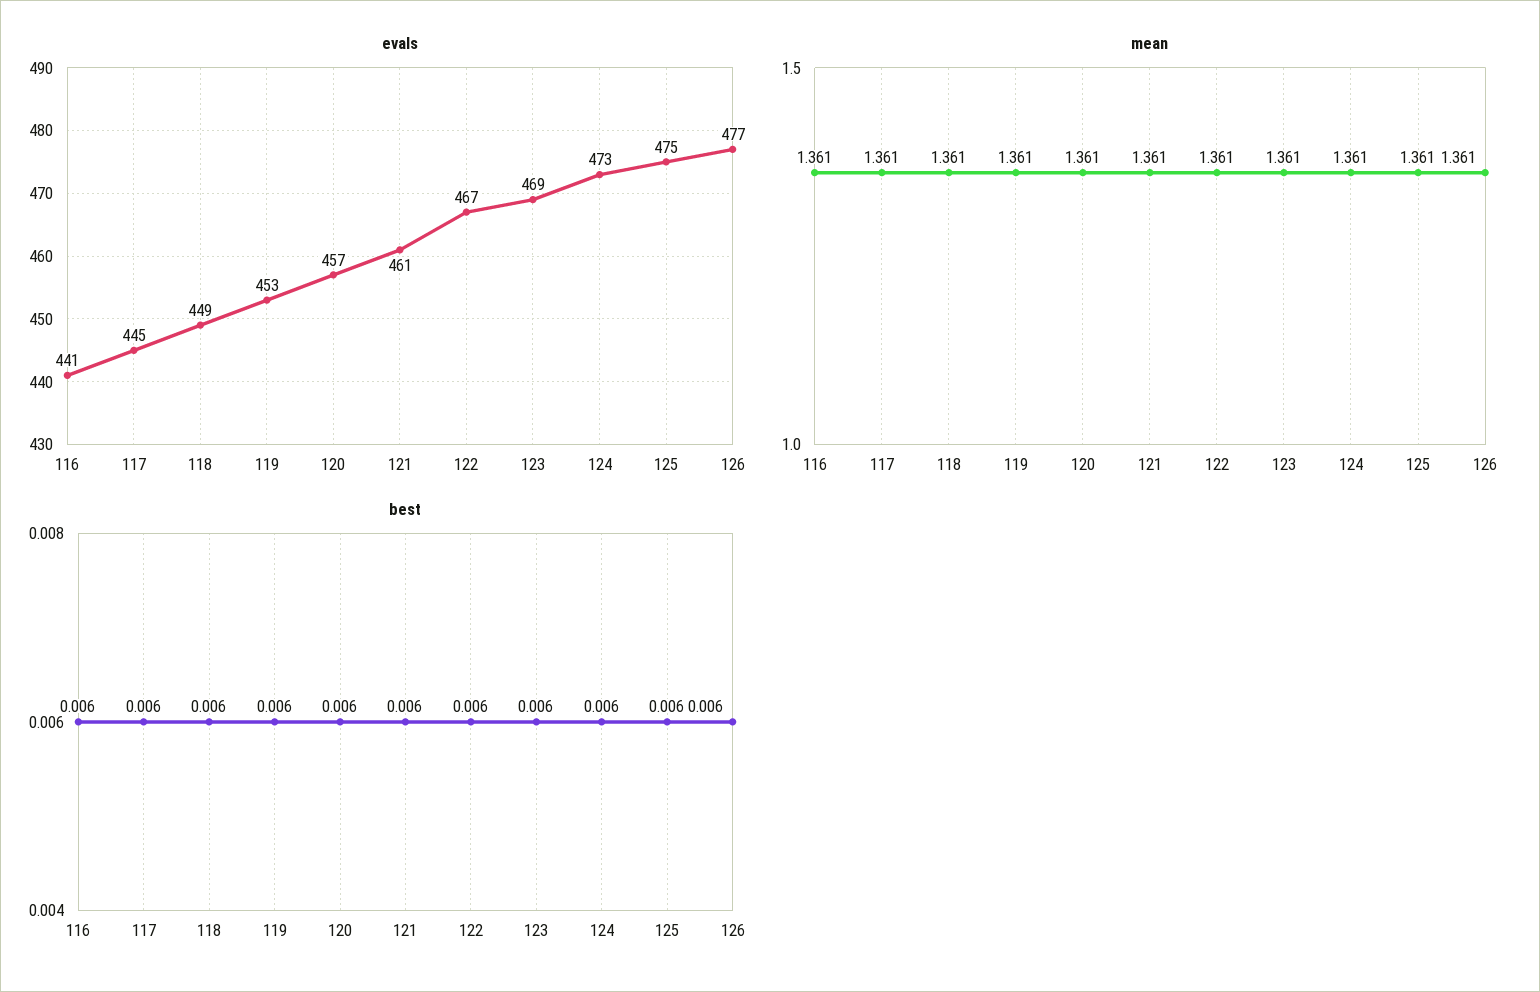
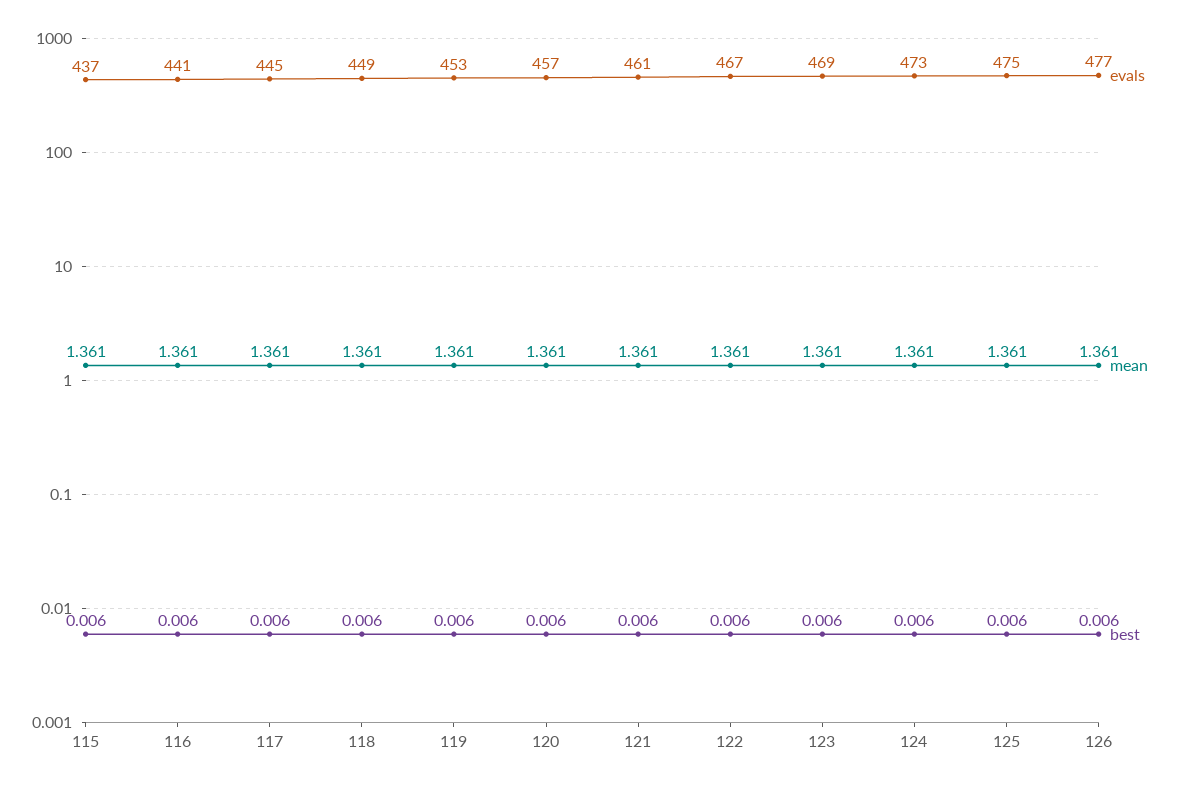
evals, 115: none -> 437
mean, 115: none -> 1.361
best, 115: none -> 0.006

